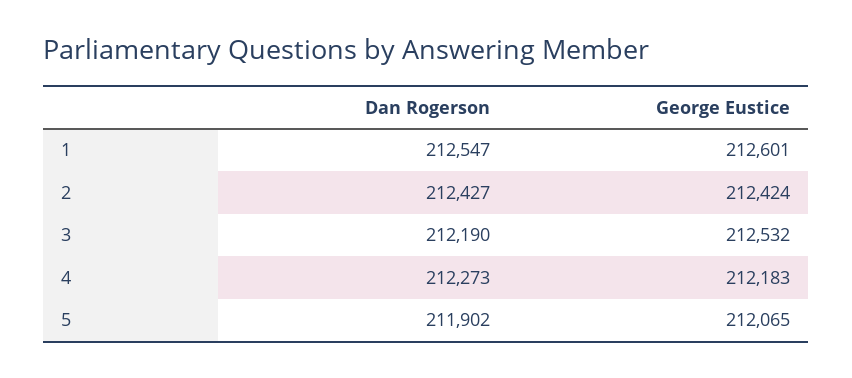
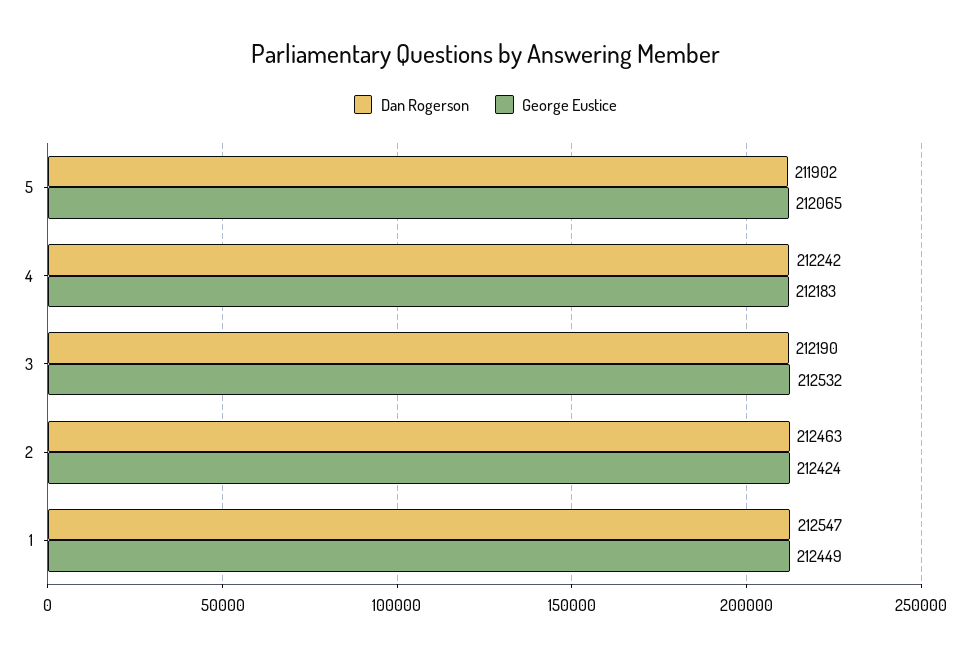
George Eustice, 1: 212601 -> 212449
Dan Rogerson, 2: 212427 -> 212463
Dan Rogerson, 4: 212273 -> 212242

